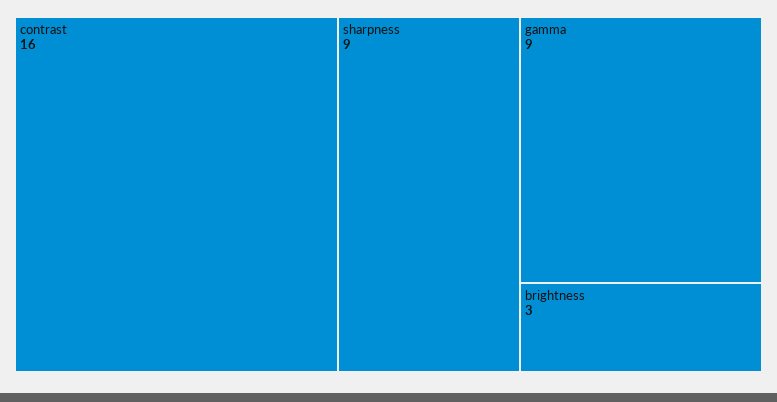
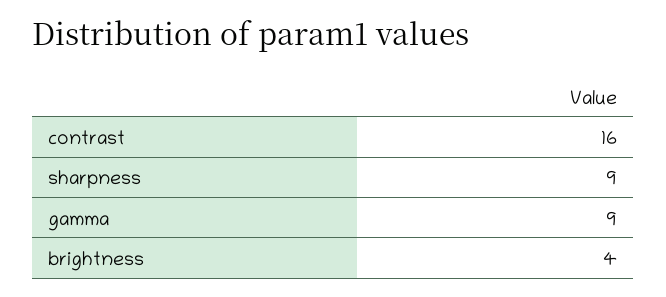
brightness: 3 -> 4

